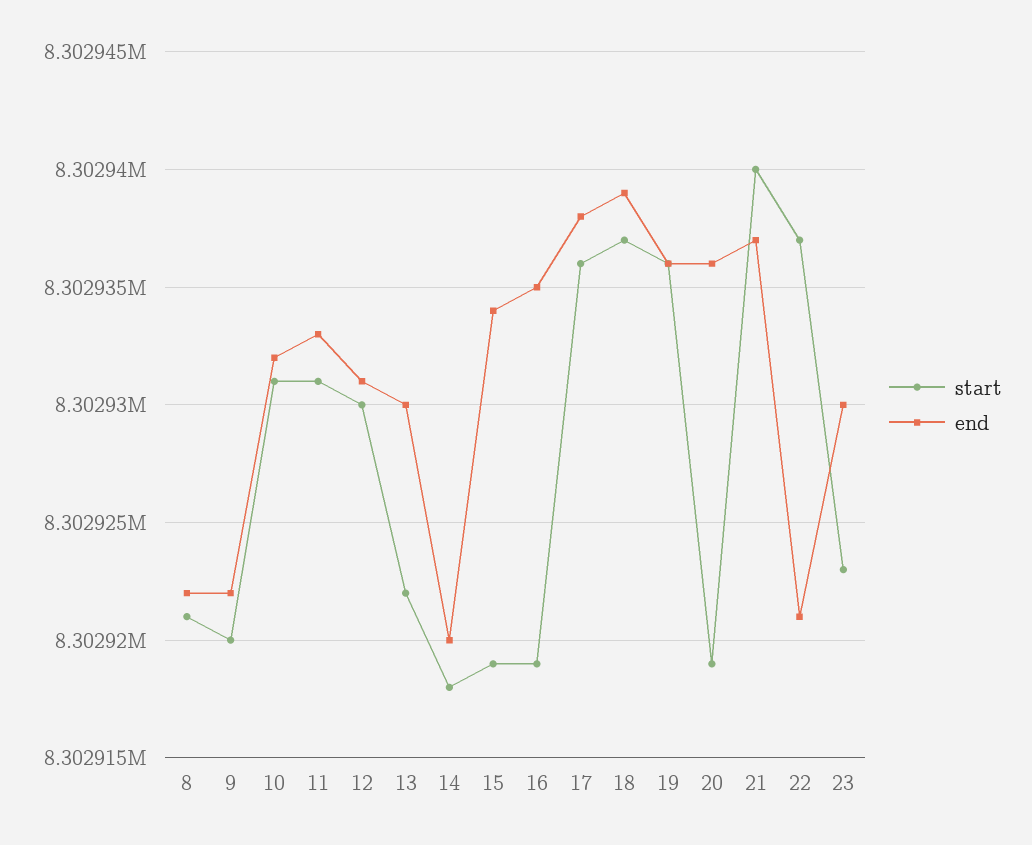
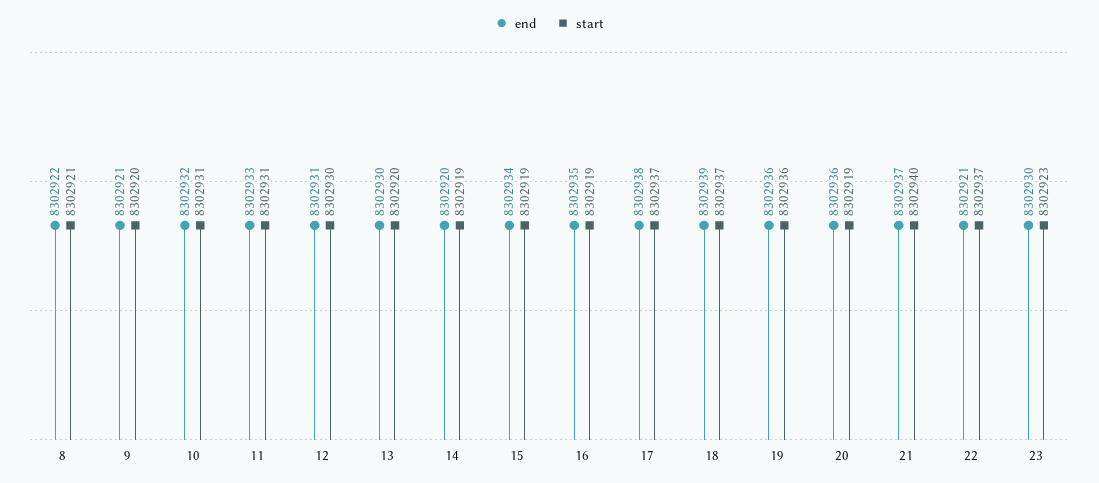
end, 9: 8302922 -> 8302921
start, 13: 8302922 -> 8302920
start, 14: 8302918 -> 8302919
start, 17: 8302936 -> 8302937

